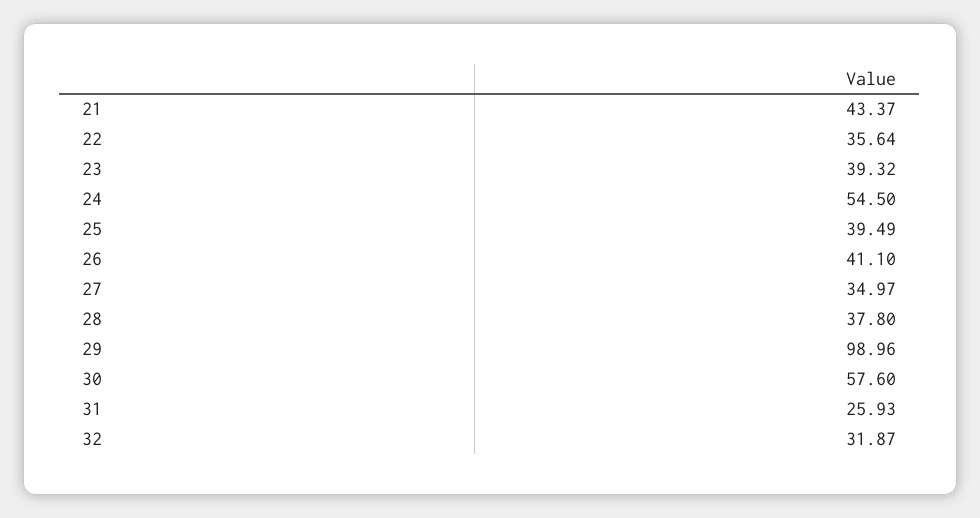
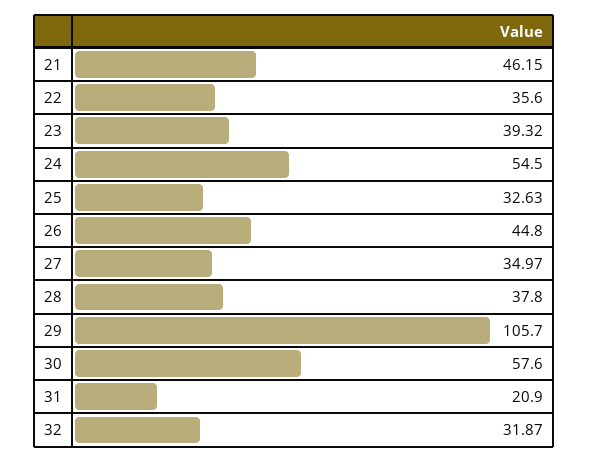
21: 43.37 -> 46.15
22: 35.64 -> 35.6
25: 39.49 -> 32.63
26: 41.1 -> 44.8
29: 98.96 -> 105.7
31: 25.93 -> 20.9

